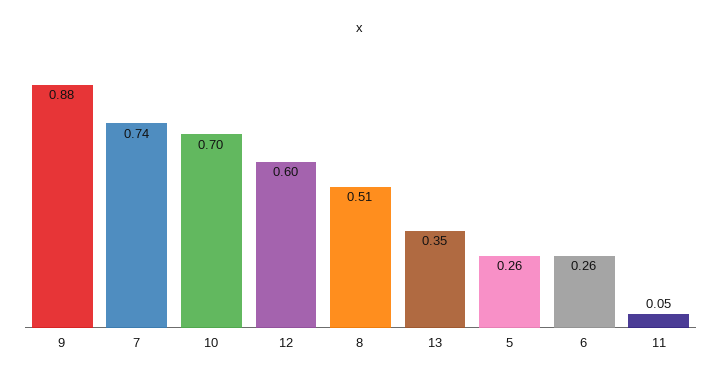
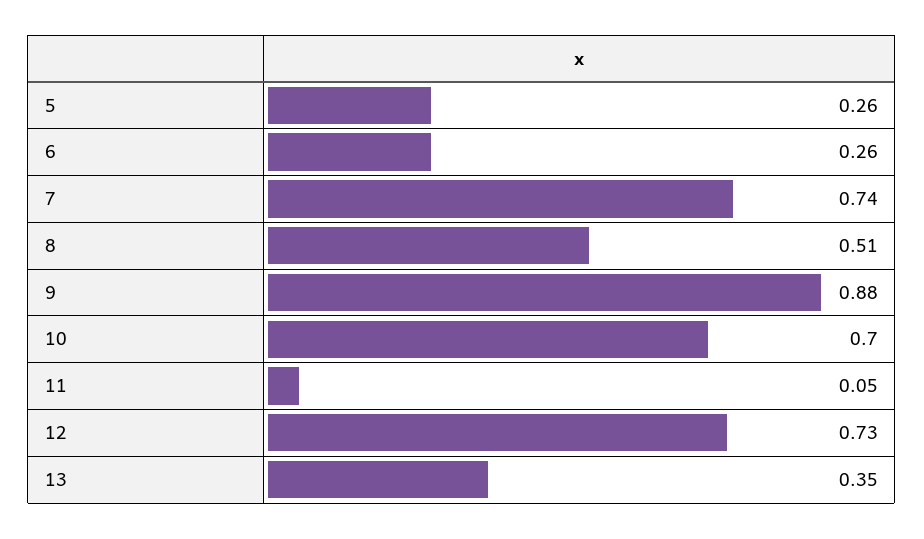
12: 0.6 -> 0.73

